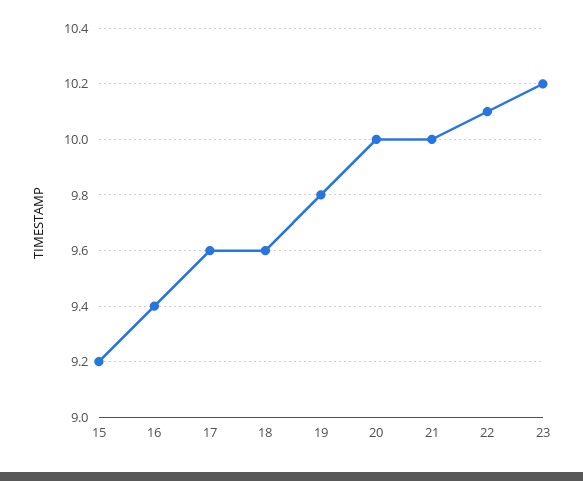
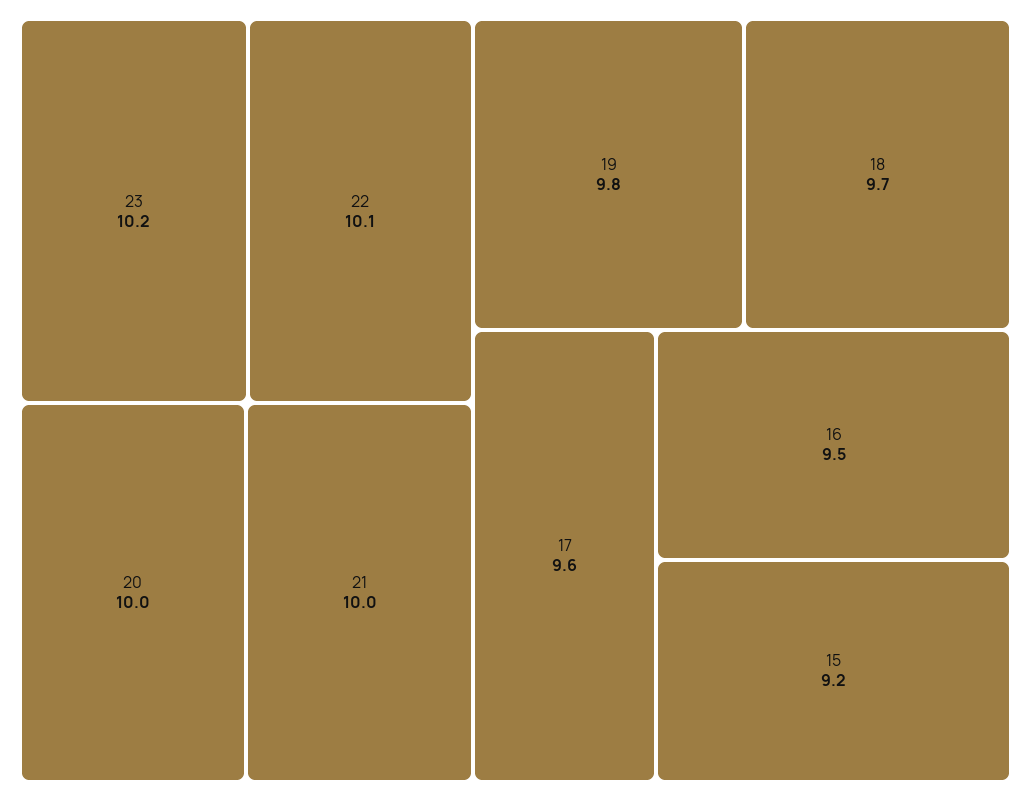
16: 9.4 -> 9.5
18: 9.6 -> 9.7

